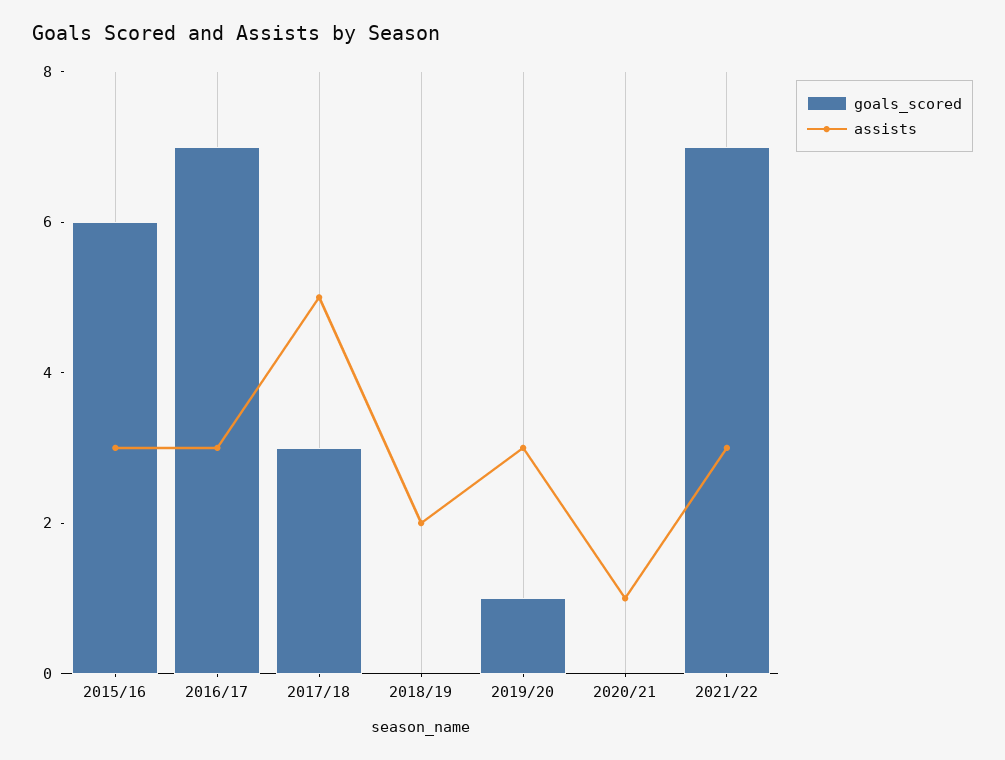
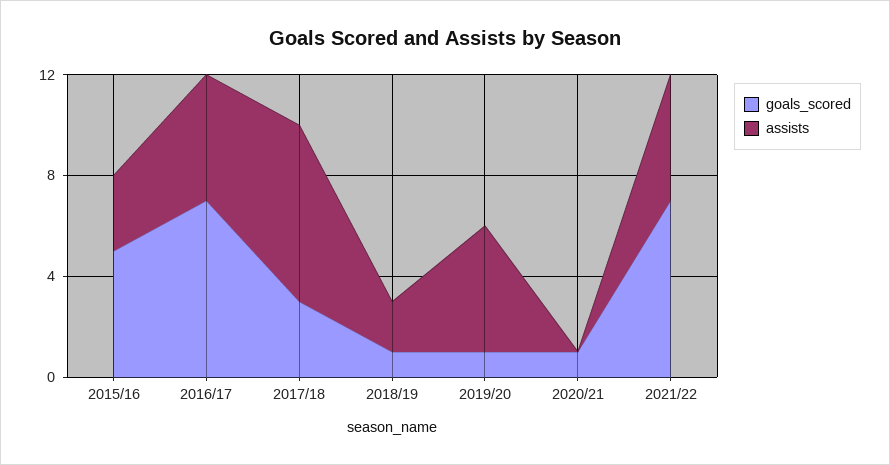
goals_scored, 2015/16: 6 -> 5
assists, 2016/17: 3 -> 5
assists, 2017/18: 5 -> 7
goals_scored, 2018/19: 0 -> 1
assists, 2019/20: 3 -> 5
goals_scored, 2020/21: 0 -> 1
assists, 2020/21: 1 -> 0
assists, 2021/22: 3 -> 5

